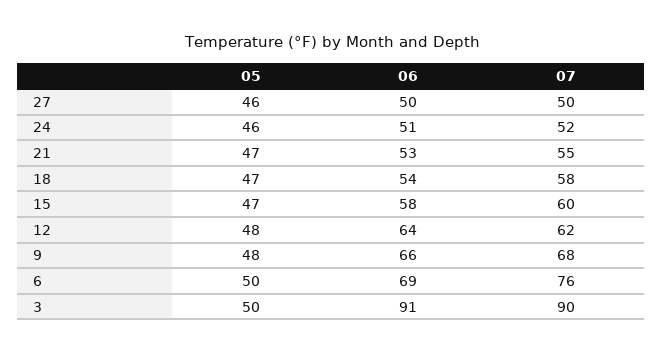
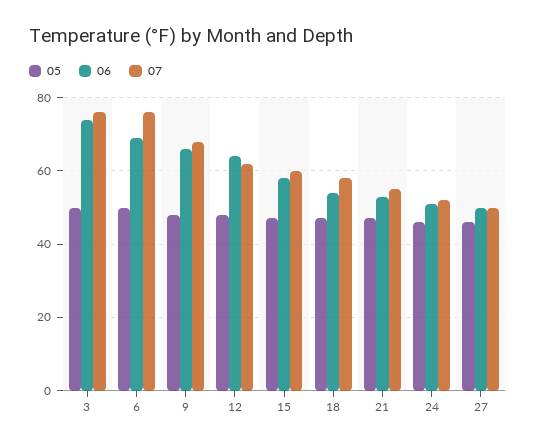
06, 3: 91 -> 75
07, 3: 90 -> 75

